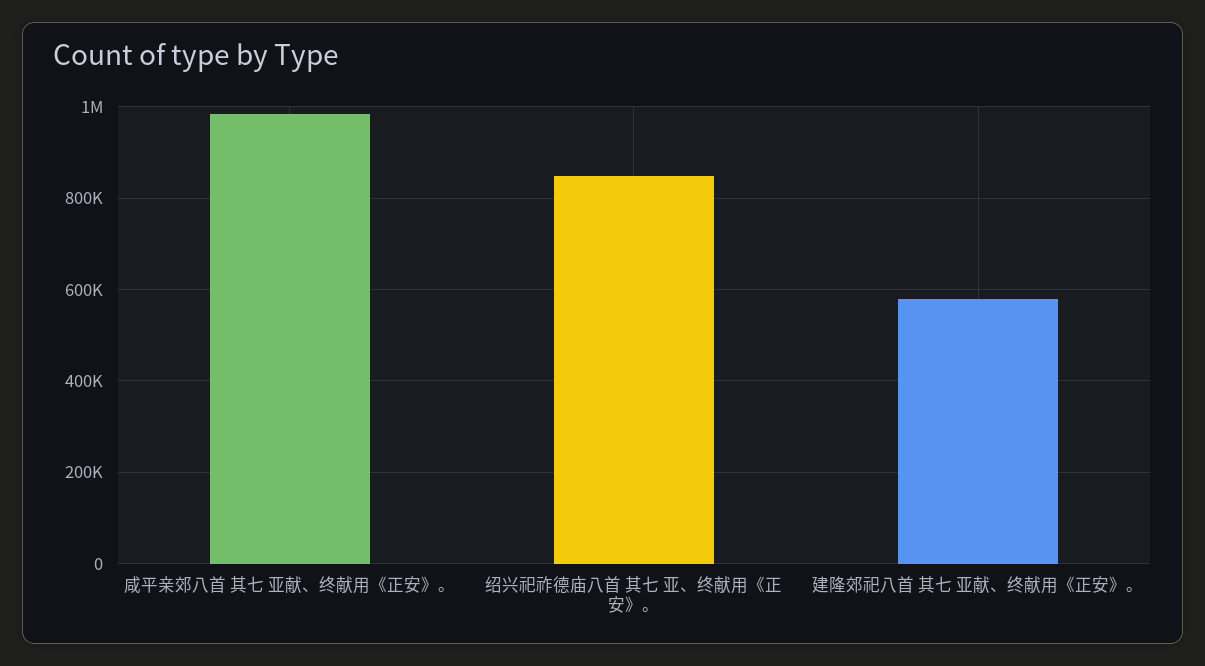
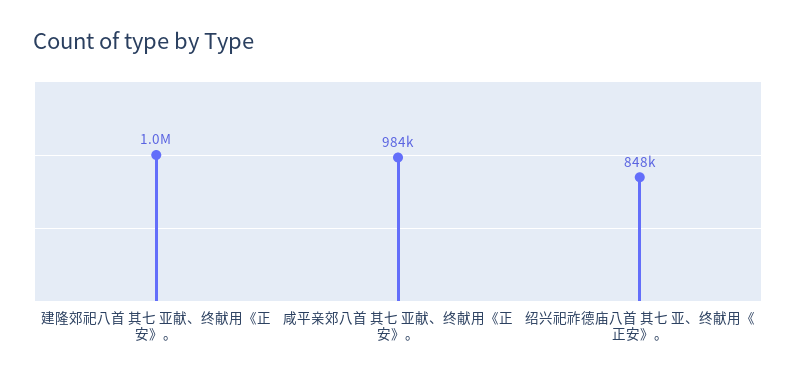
建隆郊祀八首 其七 亚献、终献用《正安》。: 580000 -> 1000000

